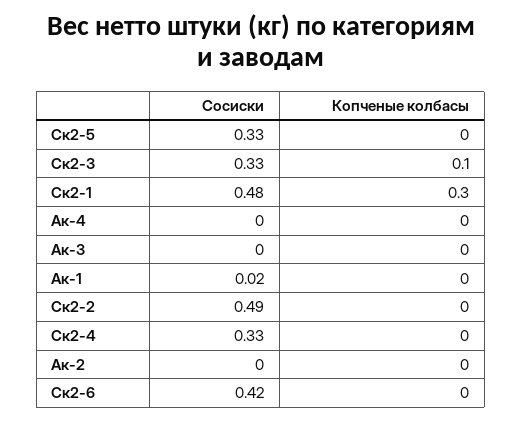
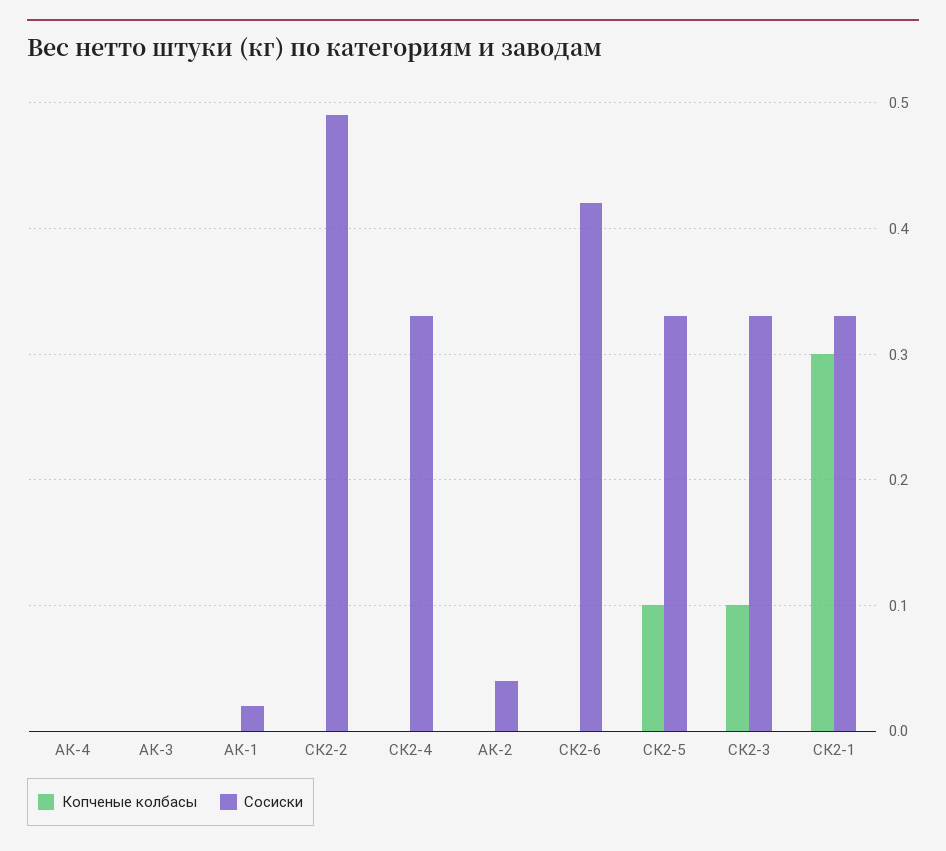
Копченые колбасы, Ск2-5: 0 -> 0.1
Сосиски, Ск2-1: 0.48 -> 0.33
Сосиски, Ак-2: 0 -> 0.04

